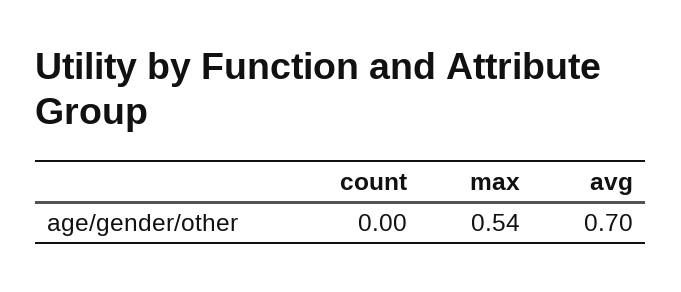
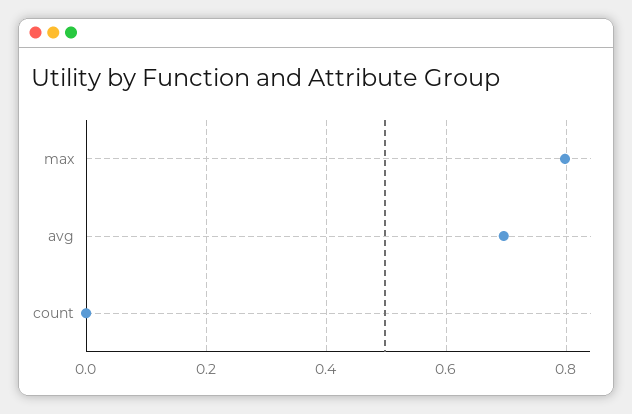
max: 0.54 -> 0.8

